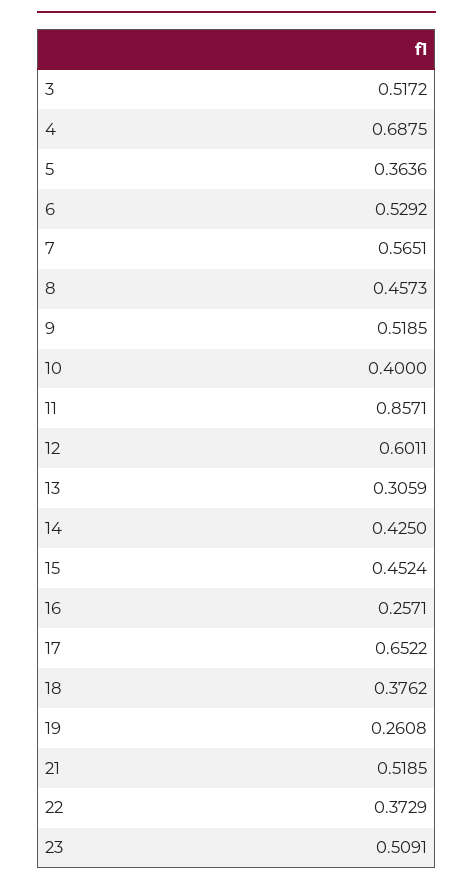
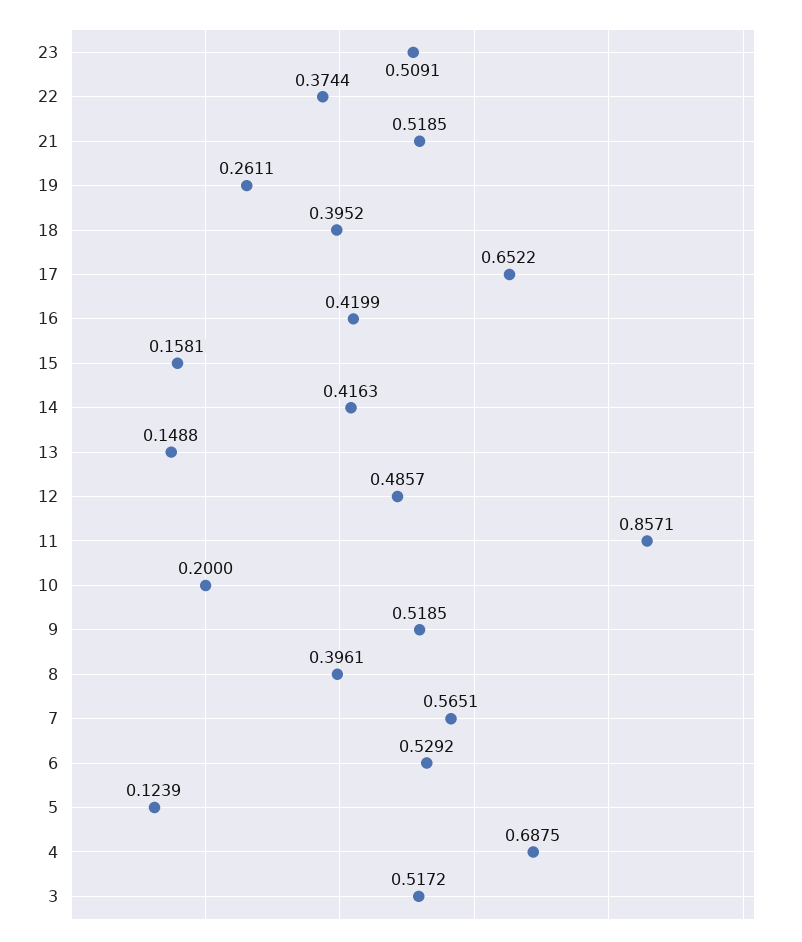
5: 0.3636 -> 0.1239
8: 0.4573 -> 0.3961
10: 0.4 -> 0.2
12: 0.6011 -> 0.4857
13: 0.3059 -> 0.1488
14: 0.425 -> 0.4163
15: 0.4524 -> 0.1581
16: 0.2571 -> 0.4199
18: 0.3762 -> 0.3952
19: 0.2608 -> 0.2611
22: 0.3729 -> 0.3744

